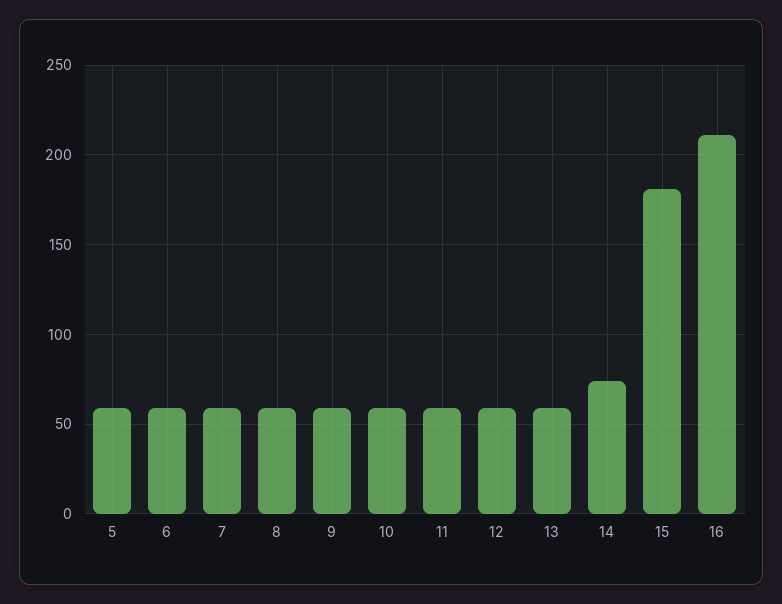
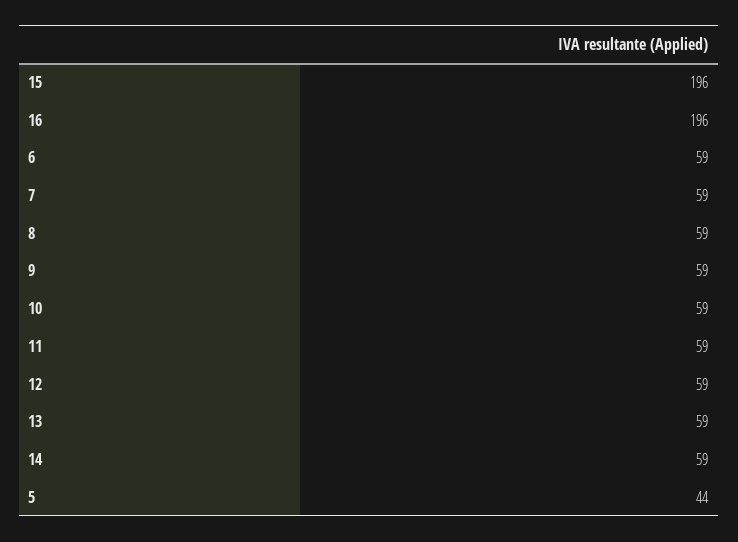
5: 60 -> 44
14: 75 -> 59
15: 180 -> 196
16: 210 -> 196

